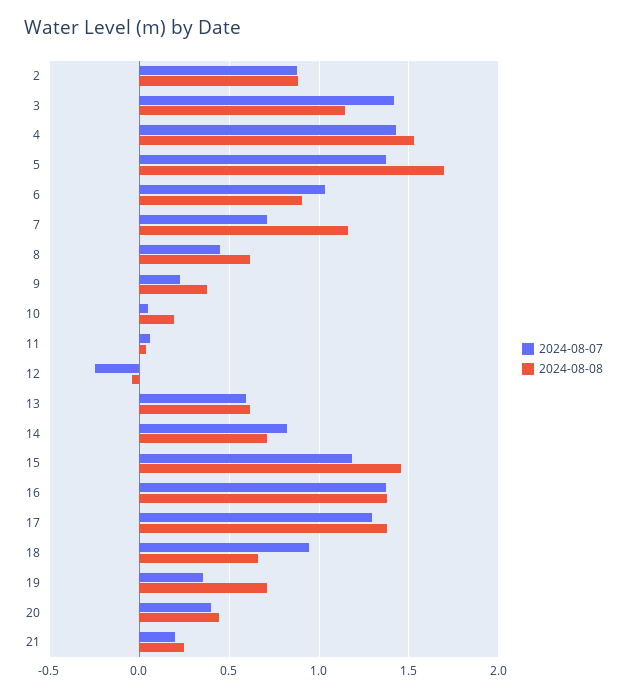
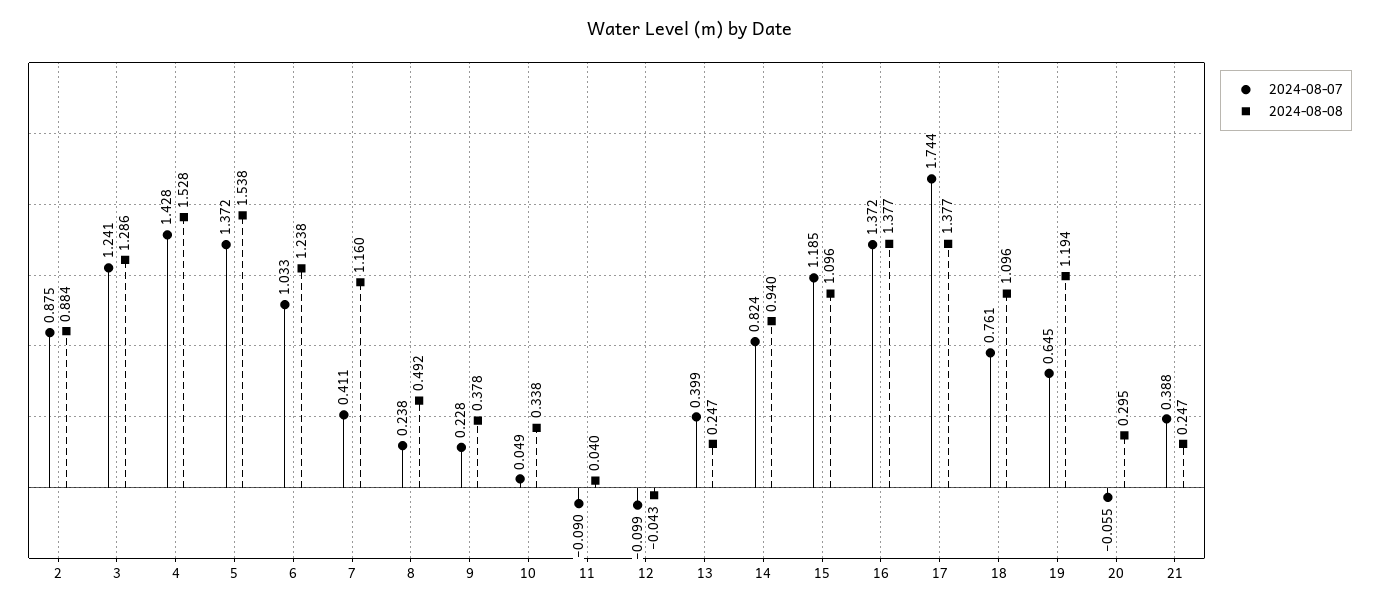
2024-08-07, 3: 1.4 -> 1.241
2024-08-08, 3: 1.15 -> 1.286
2024-08-08, 5: 1.7 -> 1.538
2024-08-08, 6: 0.9 -> 1.238
2024-08-07, 7: 0.7 -> 0.411
2024-08-07, 8: 0.45 -> 0.238
2024-08-08, 8: 0.6 -> 0.492
2024-08-08, 10: 0.2 -> 0.338
2024-08-07, 11: 0.05 -> -0.09
2024-08-07, 12: -0.25 -> -0.099
2024-08-07, 13: 0.6 -> 0.399
2024-08-08, 13: 0.6 -> 0.247
2024-08-08, 14: 0.7 -> 0.94
2024-08-08, 15: 1.45 -> 1.096
2024-08-07, 17: 1.3 -> 1.744
2024-08-07, 18: 0.95 -> 0.761
2024-08-08, 18: 0.65 -> 1.096
2024-08-07, 19: 0.35 -> 0.645
2024-08-08, 19: 0.7 -> 1.194
2024-08-07, 20: 0.4 -> -0.055
2024-08-08, 20: 0.45 -> 0.295
2024-08-07, 21: 0.2 -> 0.388

